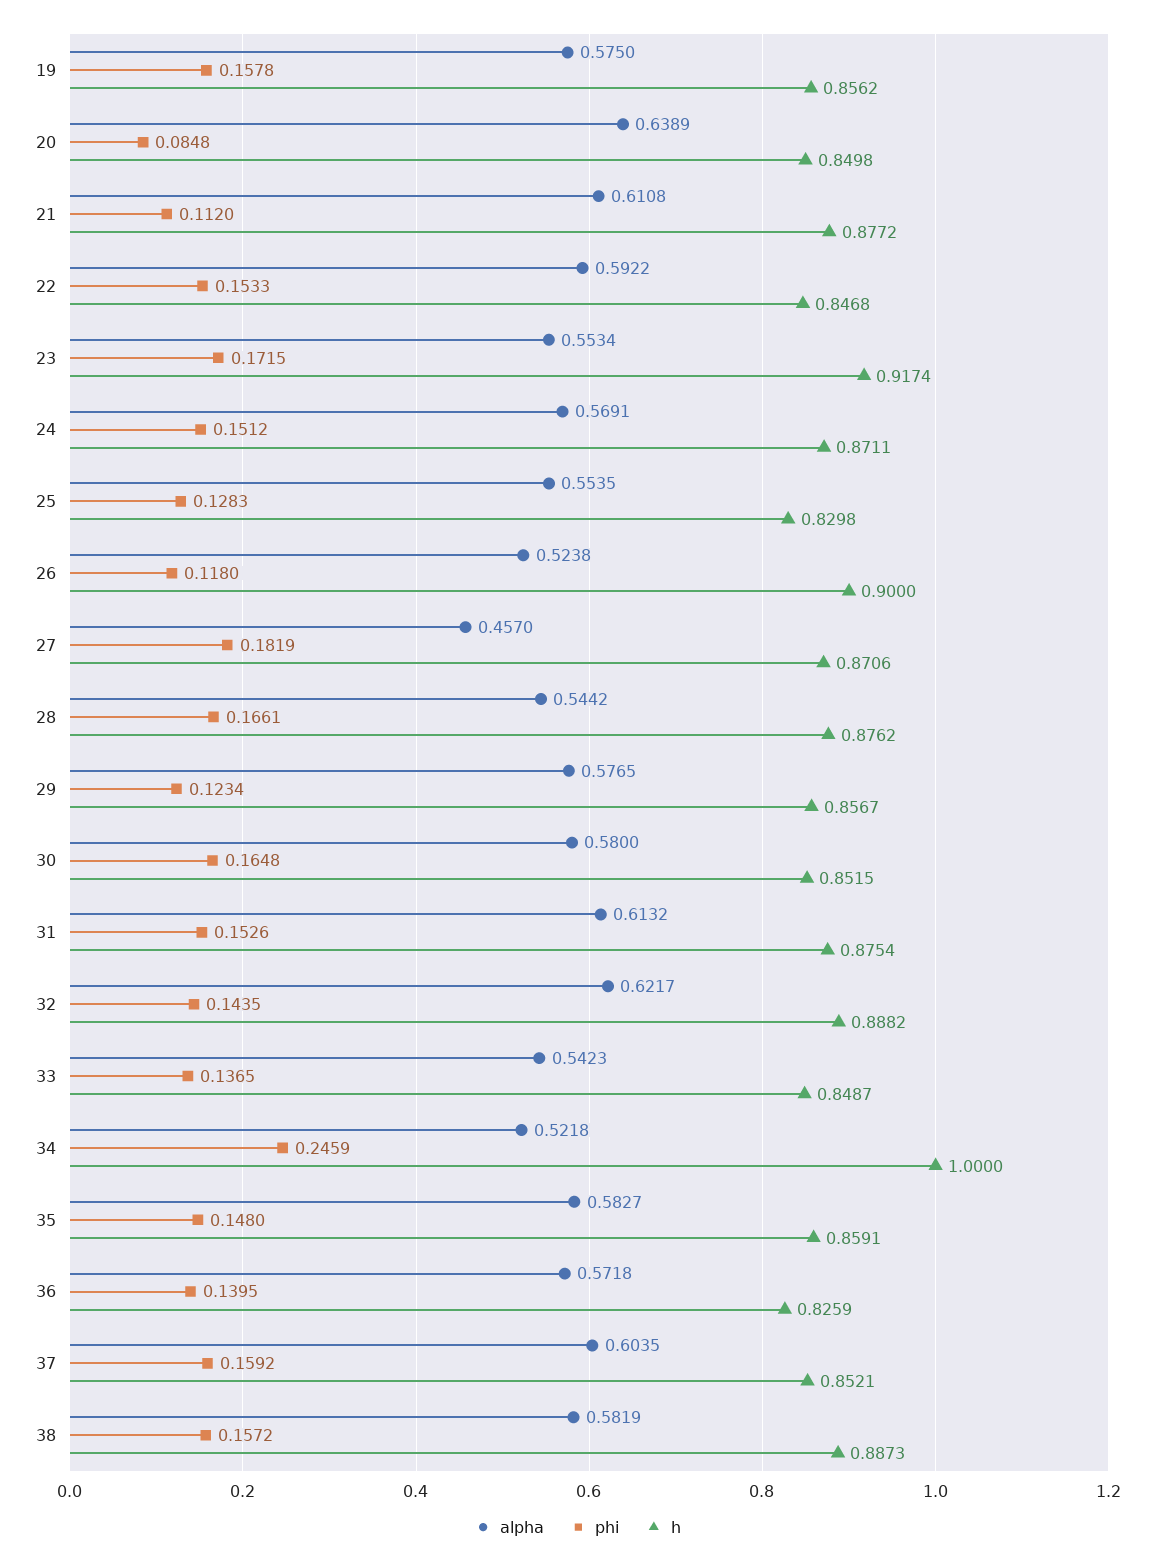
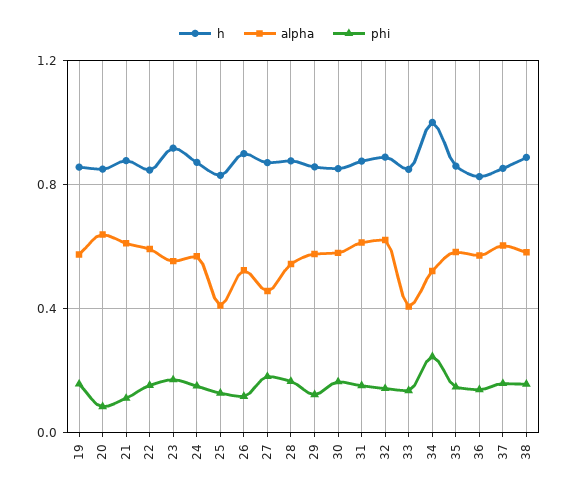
alpha, 25: 0.5535 -> 0.4
alpha, 33: 0.5423 -> 0.4

